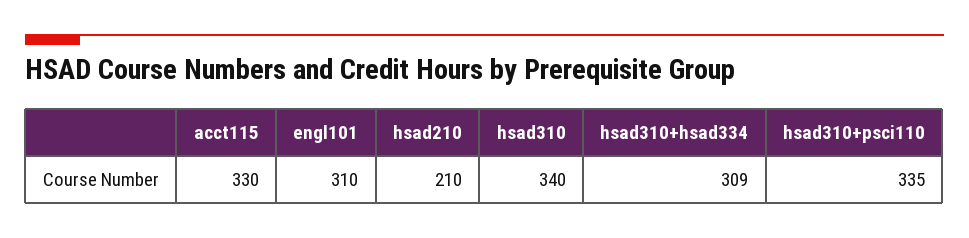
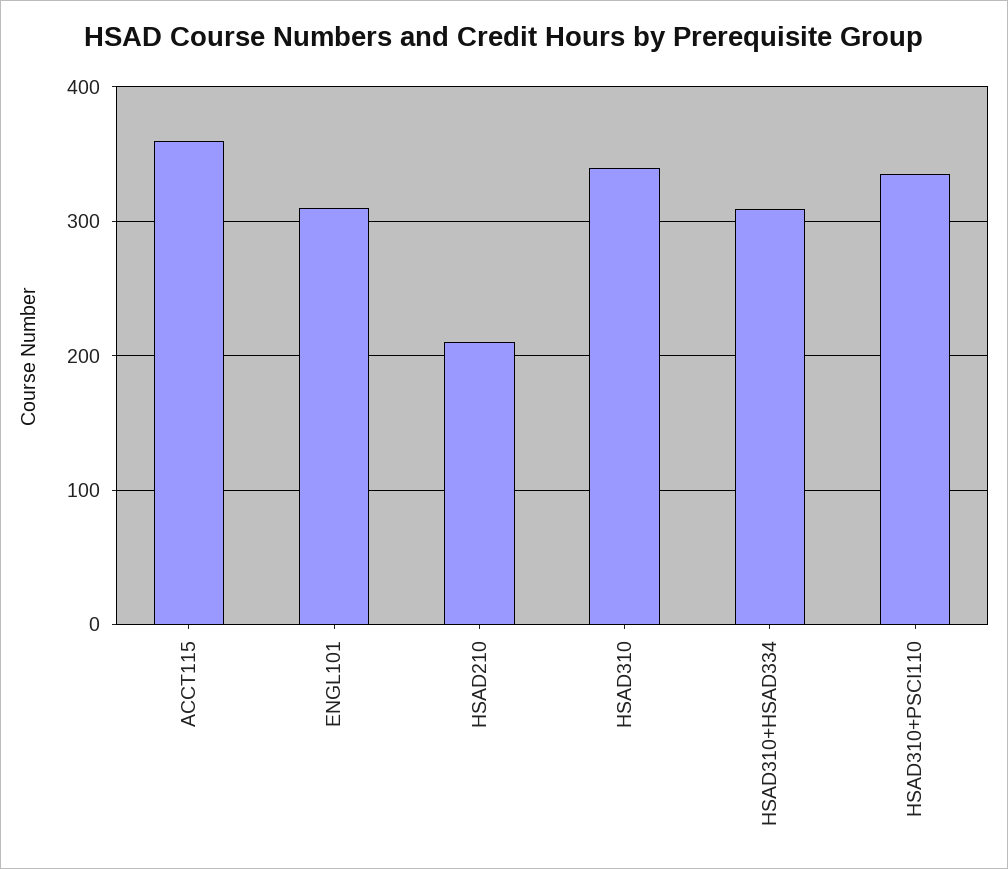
acct115: 330 -> 360

